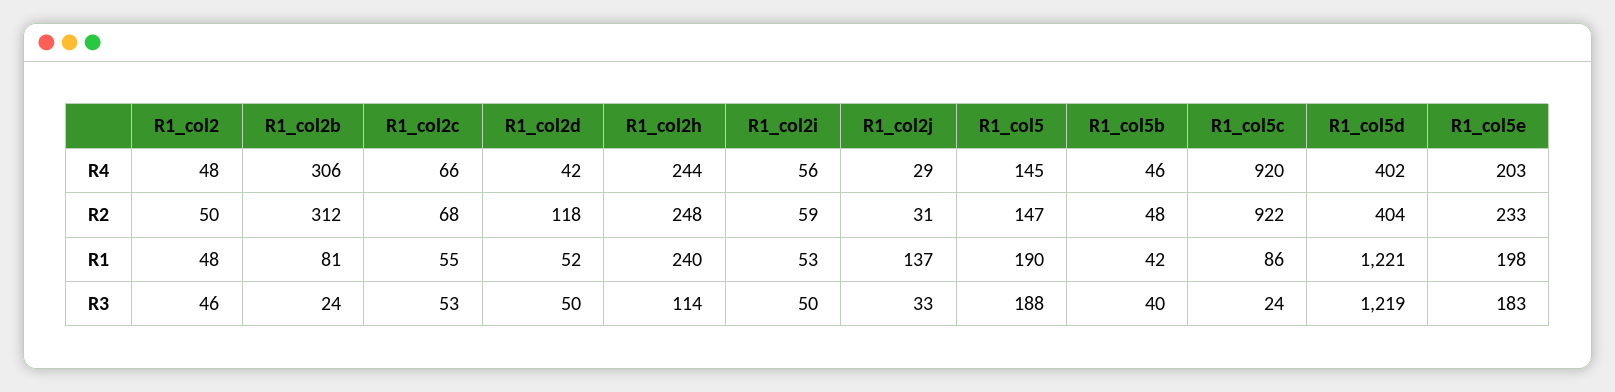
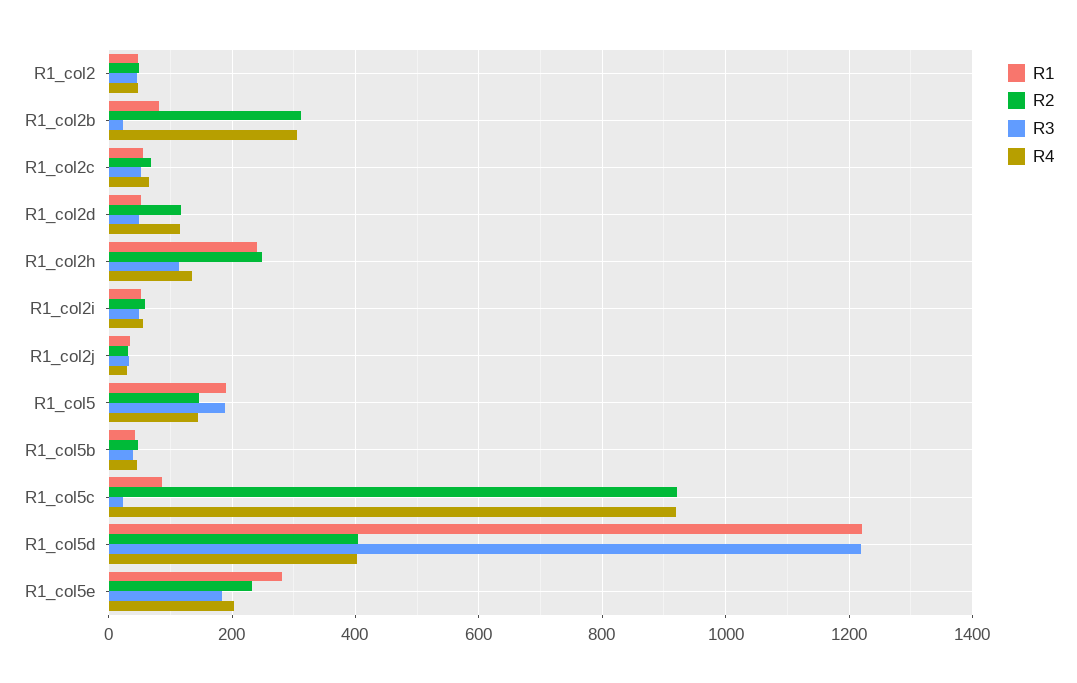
R4, R1_col2d: 42 -> 120
R4, R1_col2h: 244 -> 140
R1, R1_col2j: 137 -> 40
R1, R1_col5e: 198 -> 280

